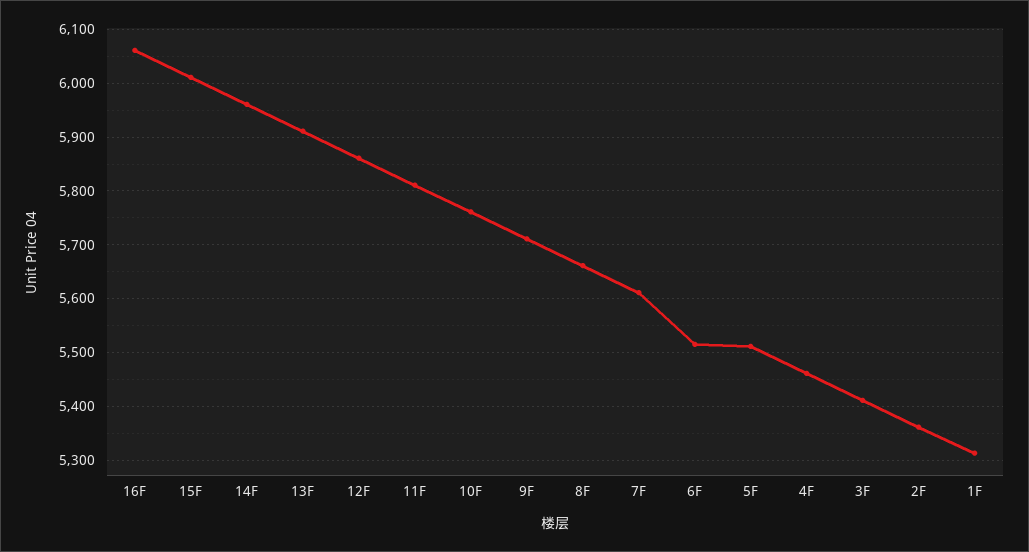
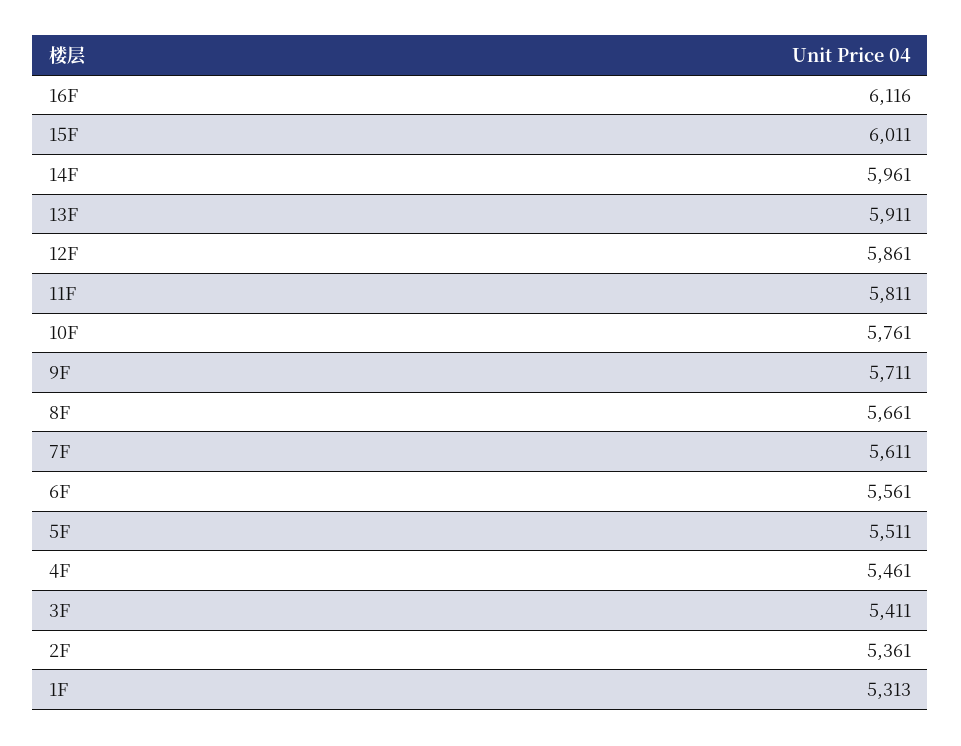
16F: 6060 -> 6116
6F: 5520 -> 5561

